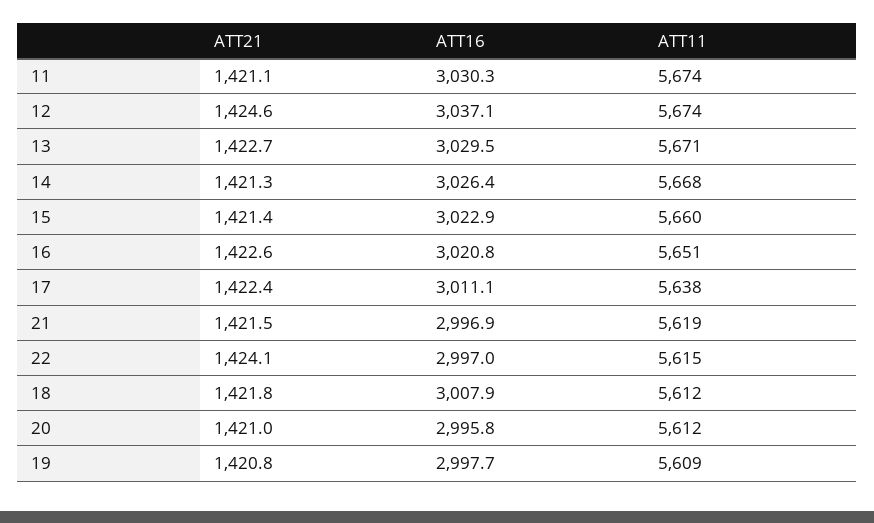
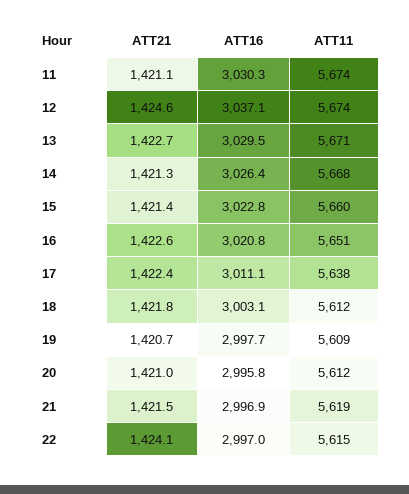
ATT16, 15: 3022.9 -> 3022.8
ATT16, 18: 3007.9 -> 3003.1
ATT21, 19: 1420.8 -> 1420.7

